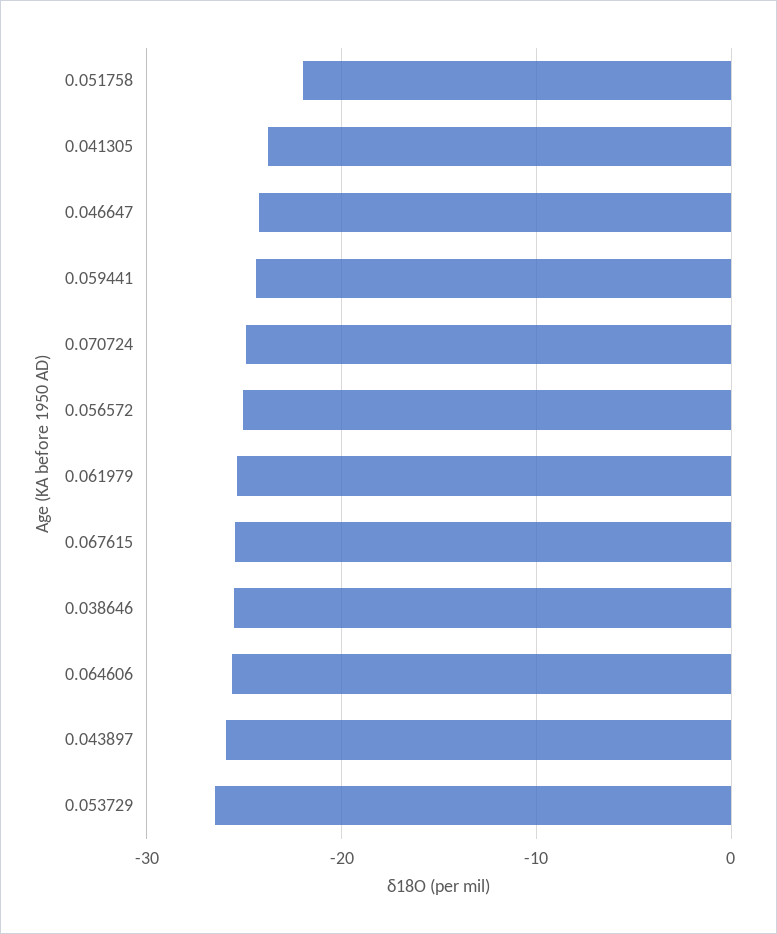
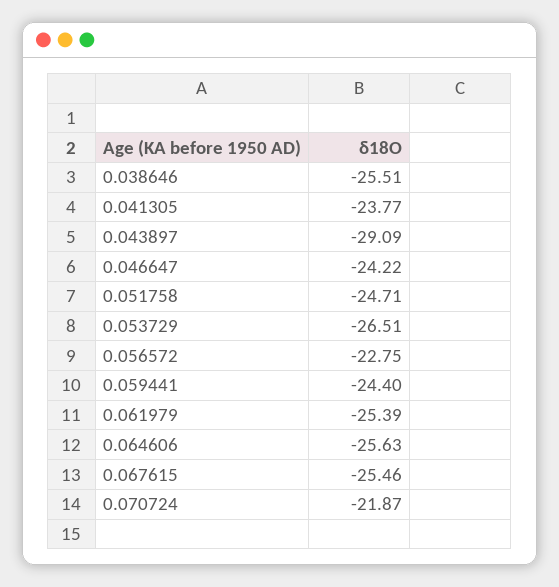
0.051758: -22 -> -24.71
0.070724: -25 -> -21.87
0.056572: -25 -> -22.75
0.043897: -26 -> -29.09

